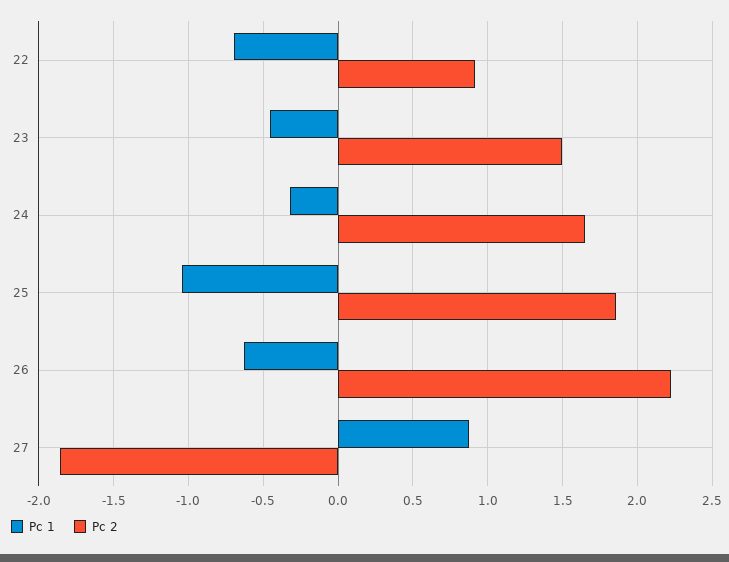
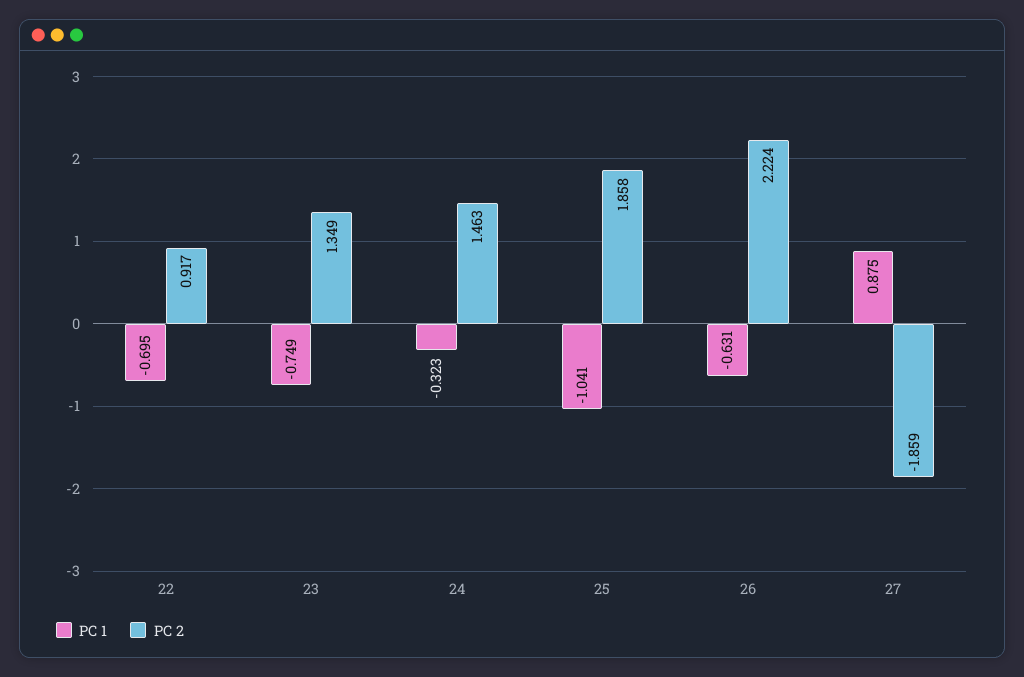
Pc 1, 23: -0.45 -> -0.749
Pc 2, 23: 1.5 -> 1.349
Pc 2, 24: 1.65 -> 1.463

